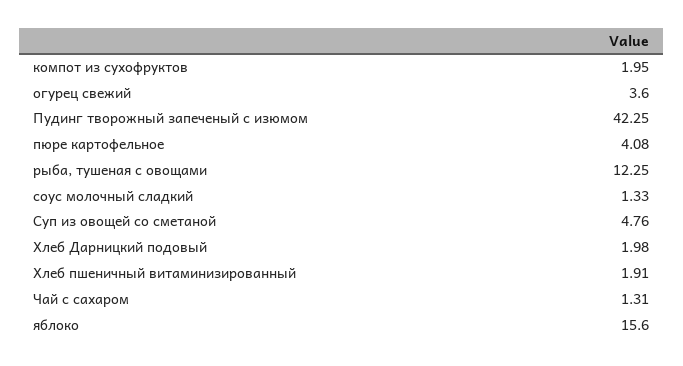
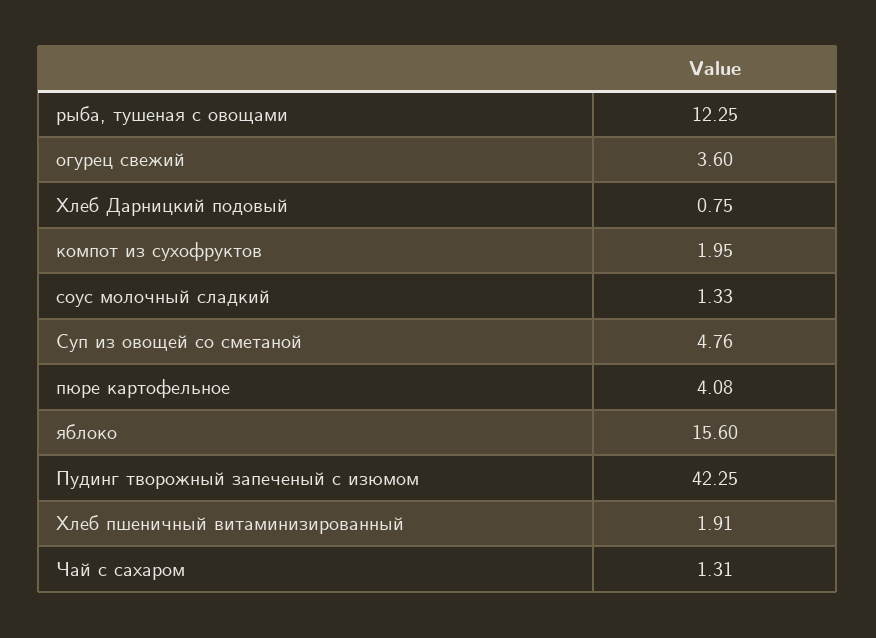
Хлеб Дарницкий подовый: 1.98 -> 0.75

